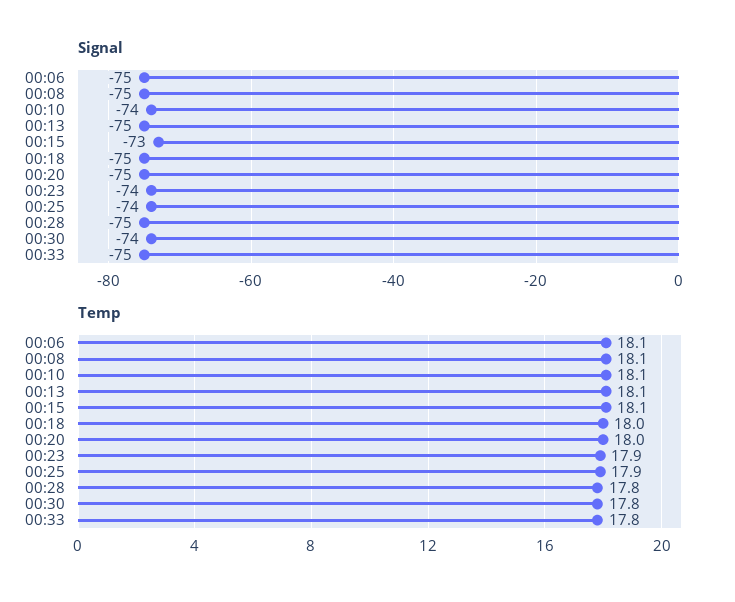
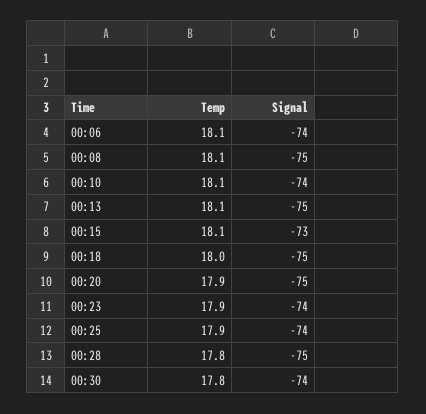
Signal, 00:06: -75 -> -74
Signal, 00:33: -75 -> none
Temp, 00:20: 18 -> 17.9
Temp, 00:33: 17.8 -> none

